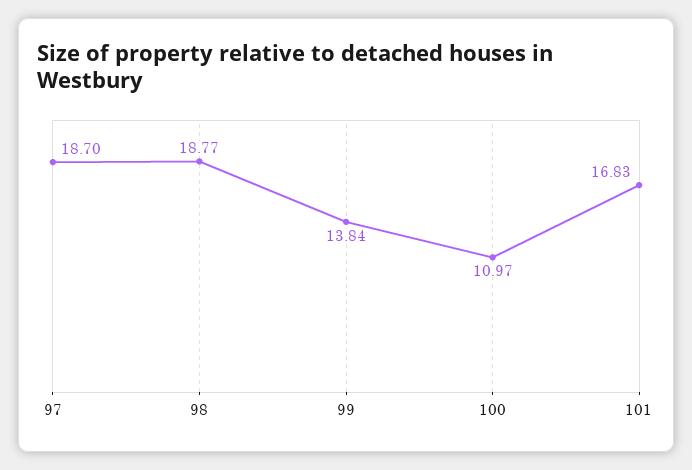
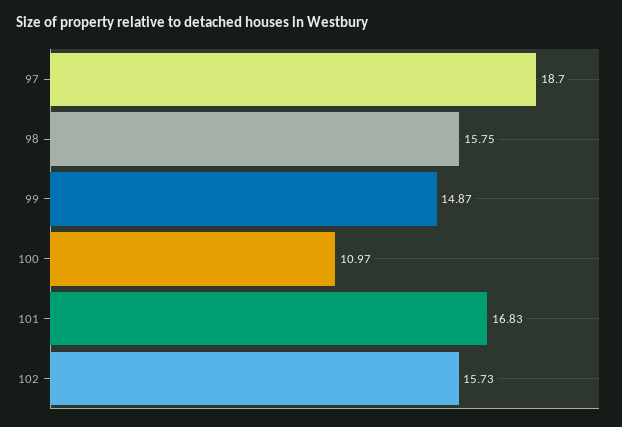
98: 18.77 -> 15.75
99: 13.84 -> 14.87
102: none -> 15.73

